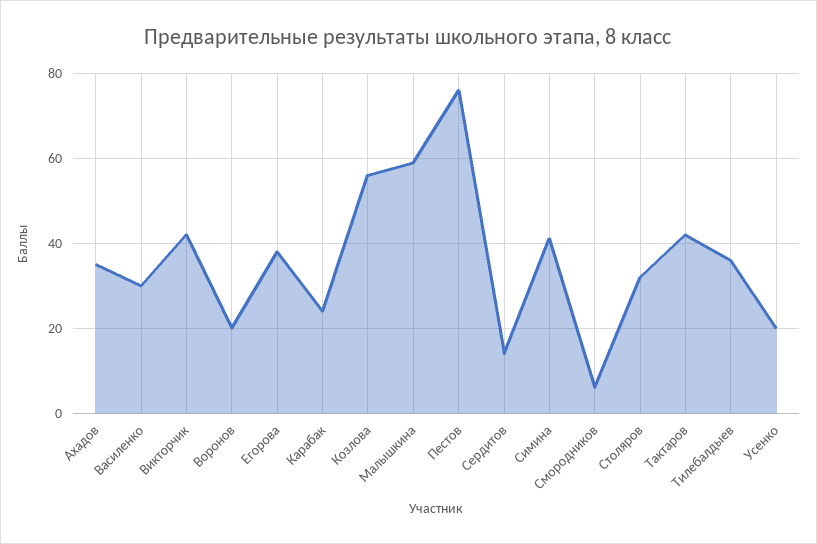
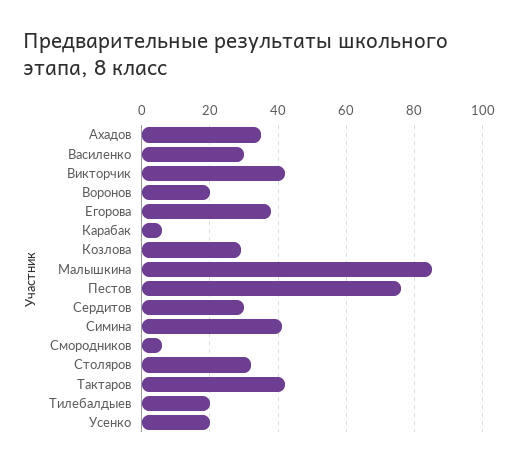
Карабак: 25 -> 5
Козлова: 55 -> 30
Малышкина: 60 -> 85
Сердитов: 15 -> 30
Тилебалдыев: 35 -> 20

